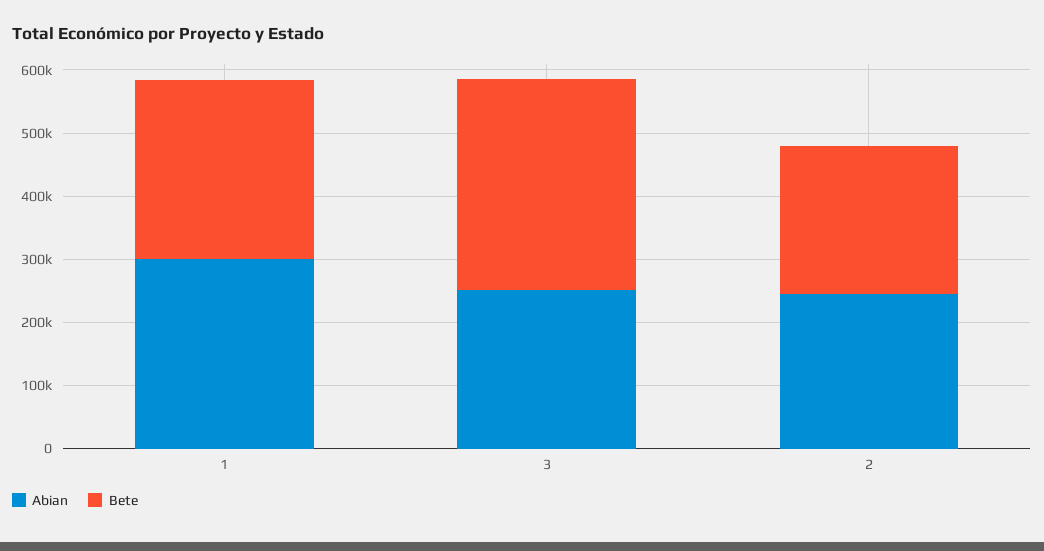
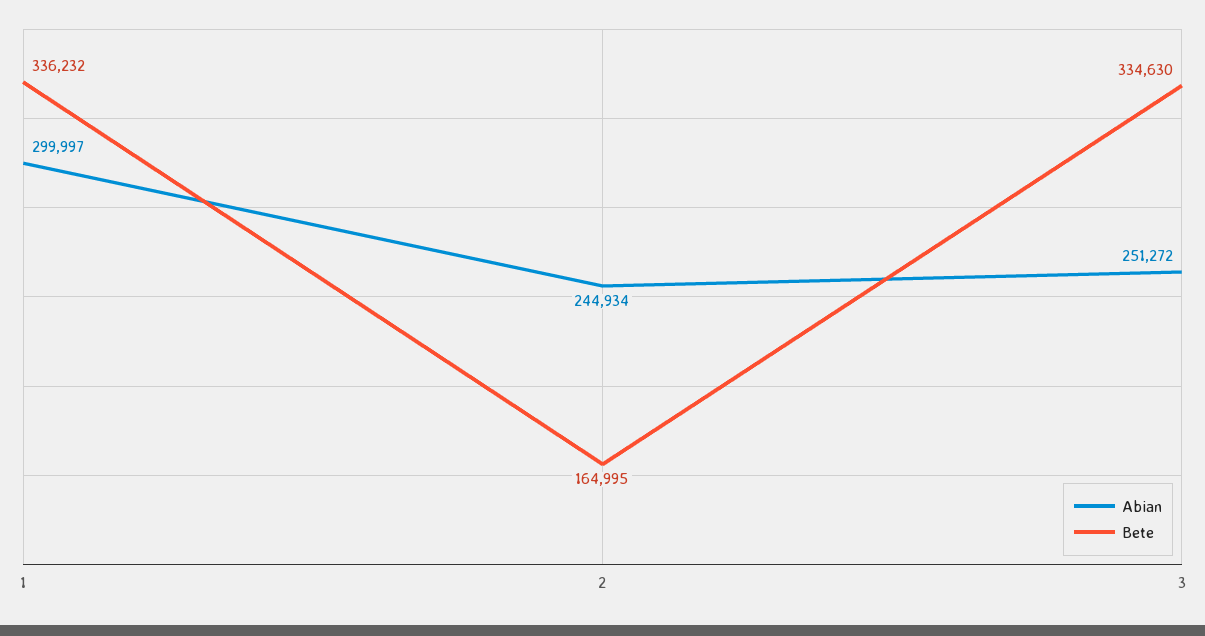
Bete, 1: 280000 -> 336232
Bete, 2: 240000 -> 164995

